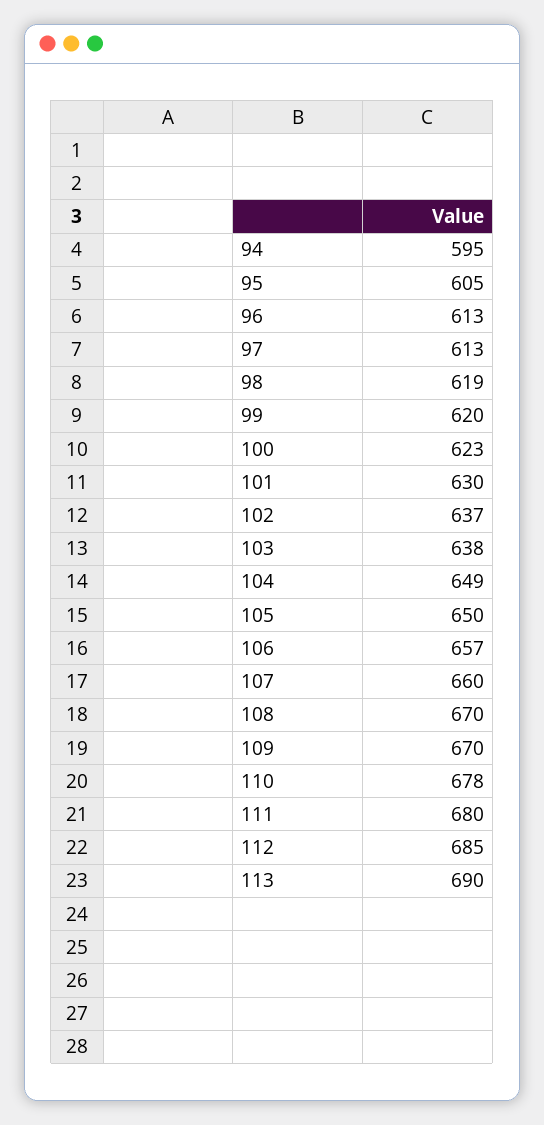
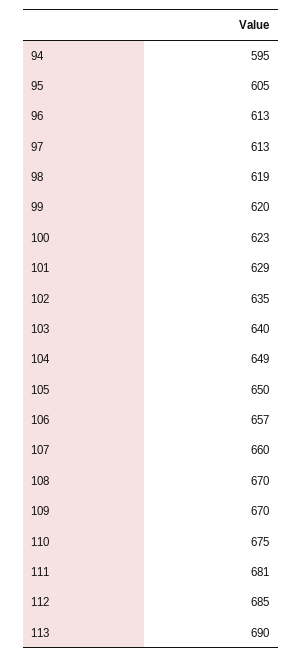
101: 630 -> 629
102: 637 -> 635
103: 638 -> 640
110: 678 -> 675
111: 680 -> 681

